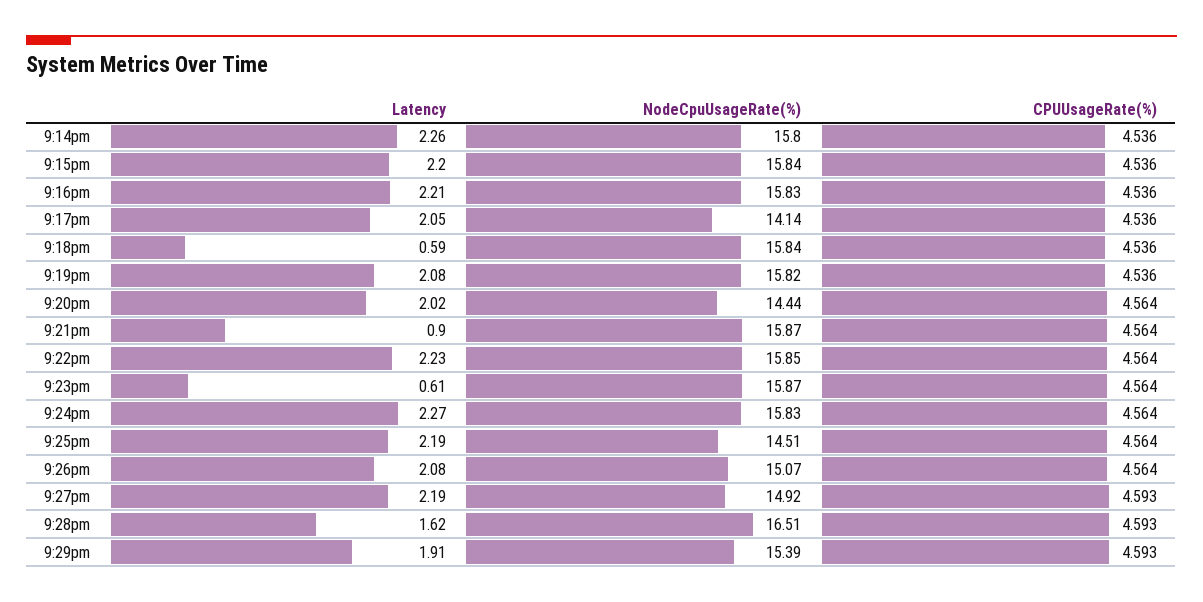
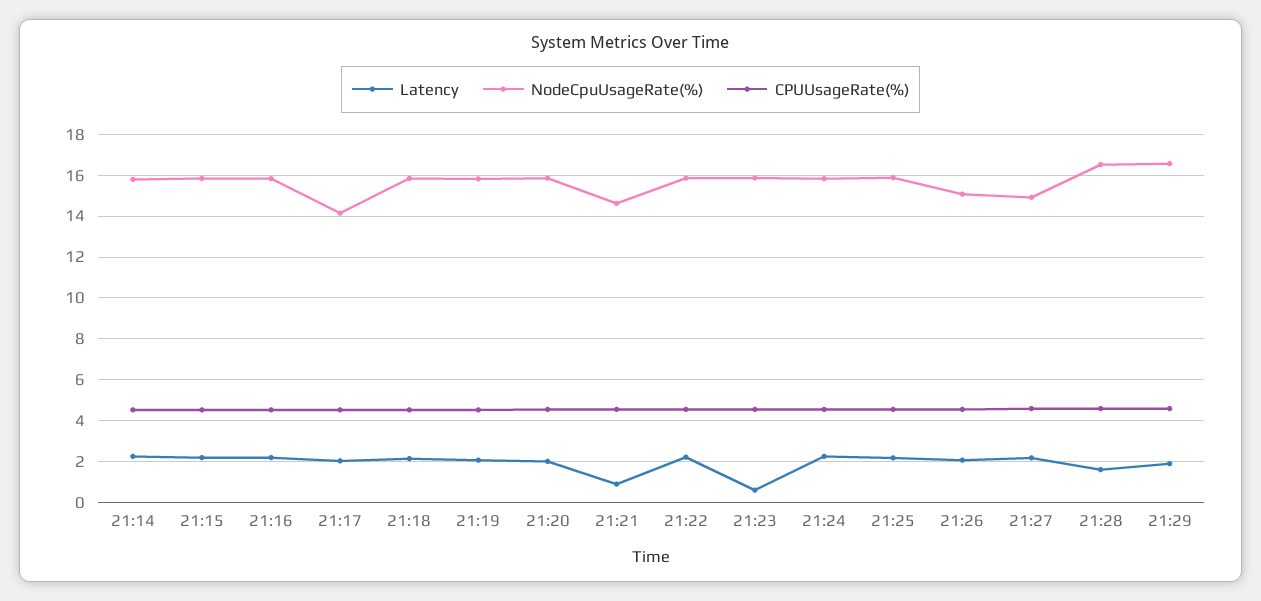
Latency, 9:18pm: 0.59 -> 2
NodeCpuUsageRate(%), 9:20pm: 14.44 -> 16
NodeCpuUsageRate(%), 9:21pm: 15.87 -> 14.5
NodeCpuUsageRate(%), 9:25pm: 14.51 -> 16
NodeCpuUsageRate(%), 9:29pm: 15.39 -> 16.5

